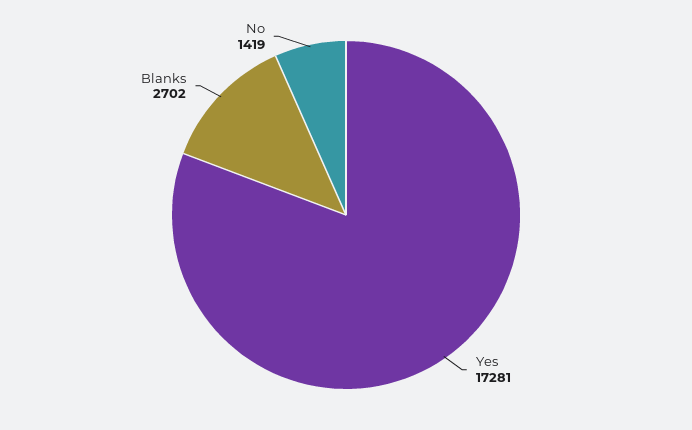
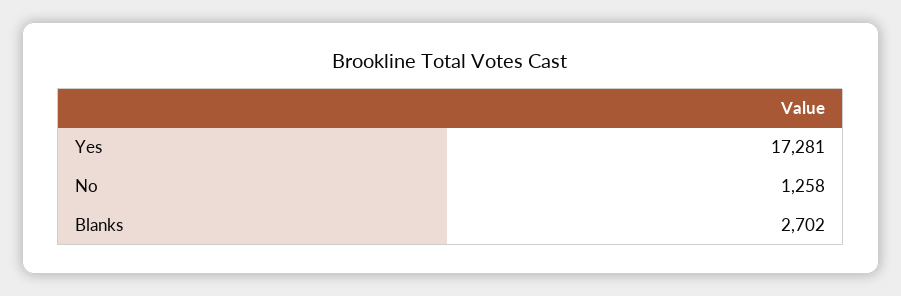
No: 1419 -> 1258

